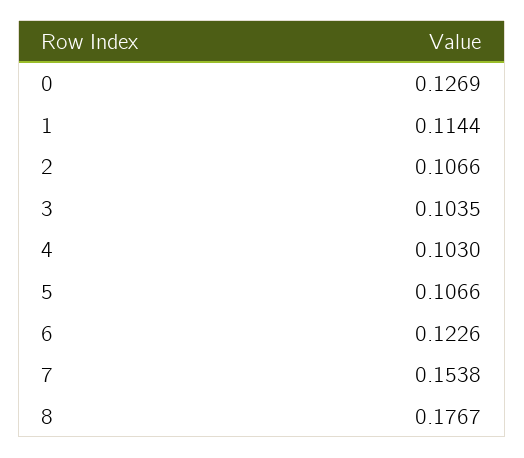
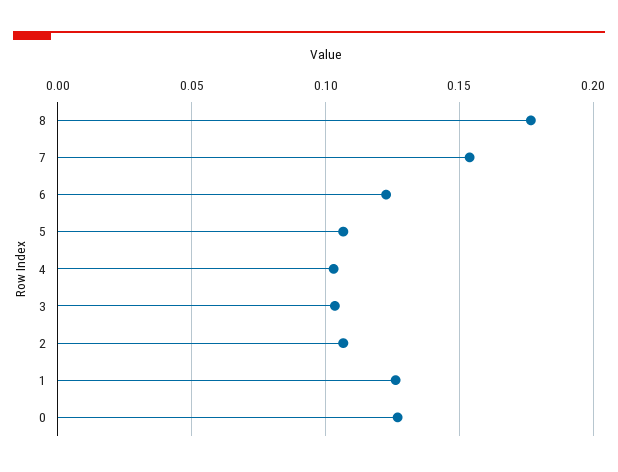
1: 0.1144 -> 0.125

